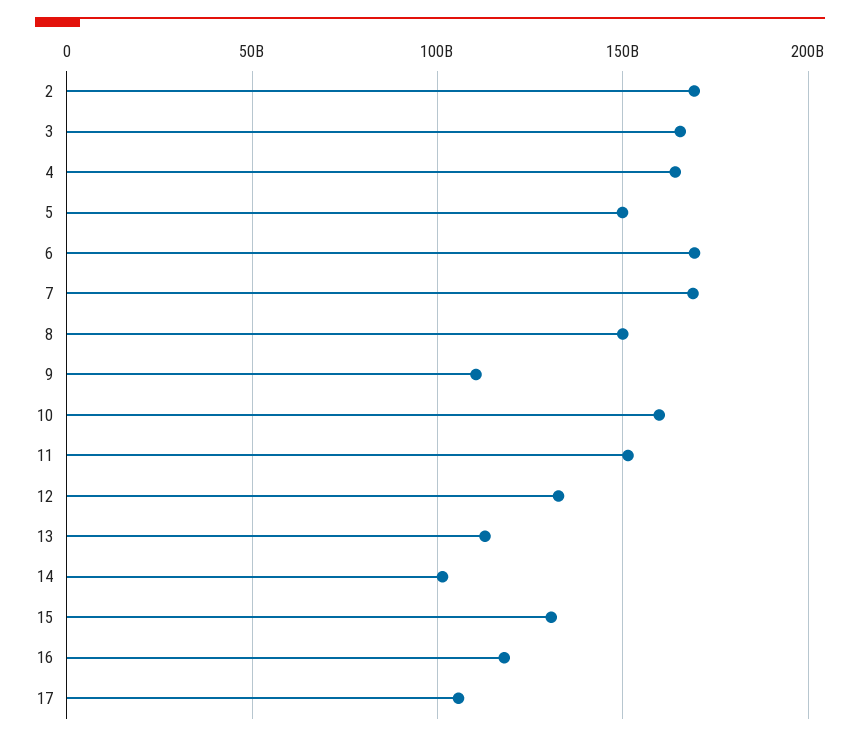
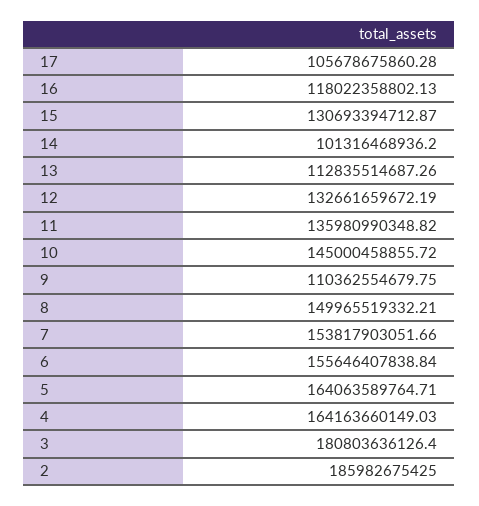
2: 170000000000 -> 185982675425
3: 165000000000 -> 180803636126.4
5: 150000000000 -> 164063589764.71
6: 170000000000 -> 155646407838.84
7: 170000000000 -> 153817903051.66
10: 160000000000 -> 145000458855.72
11: 150000000000 -> 135980990348.82

